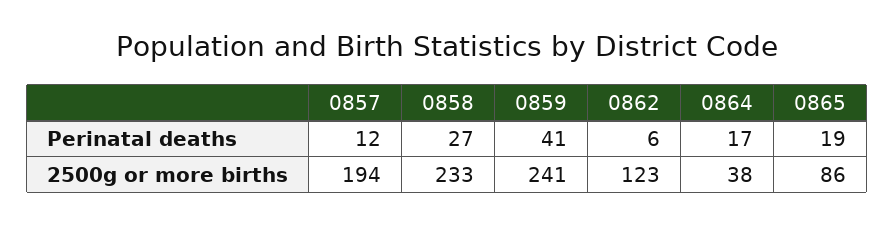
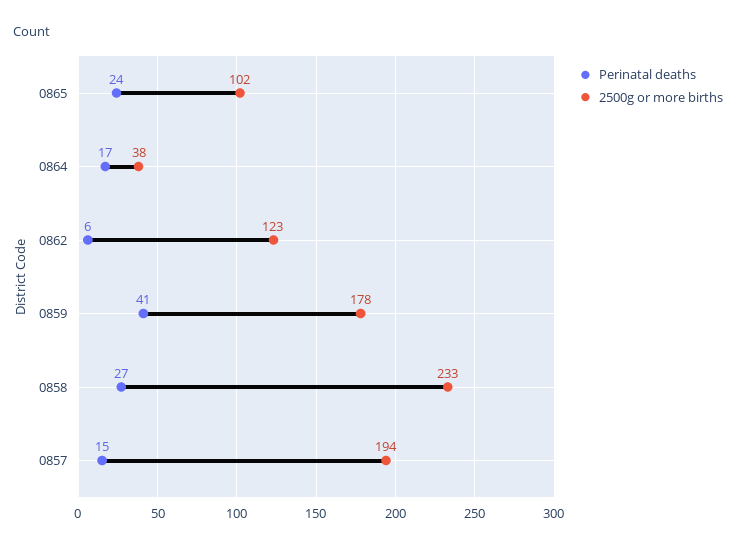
Perinatal deaths, 0857: 12 -> 15
Perinatal deaths, 0865: 19 -> 24
2500g or more births, 0859: 241 -> 178
2500g or more births, 0865: 86 -> 102

